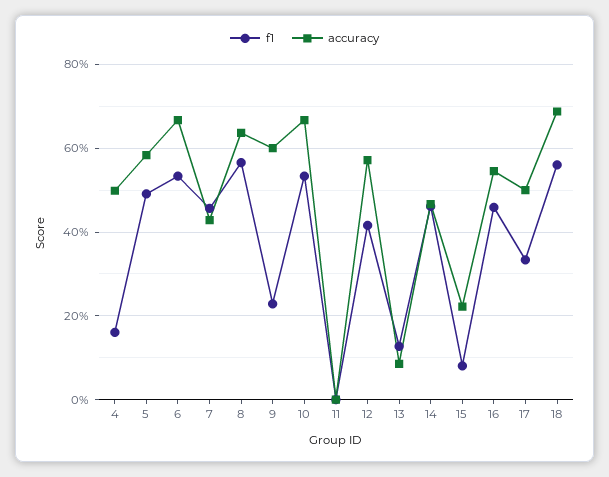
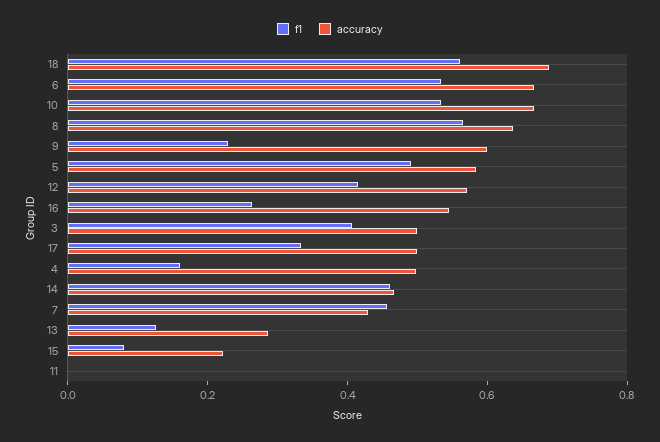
accuracy, 13: 0.08 -> 0.3
f1, 16: 0.46 -> 0.25
f1, 3: none -> 0.4
accuracy, 3: none -> 0.5

